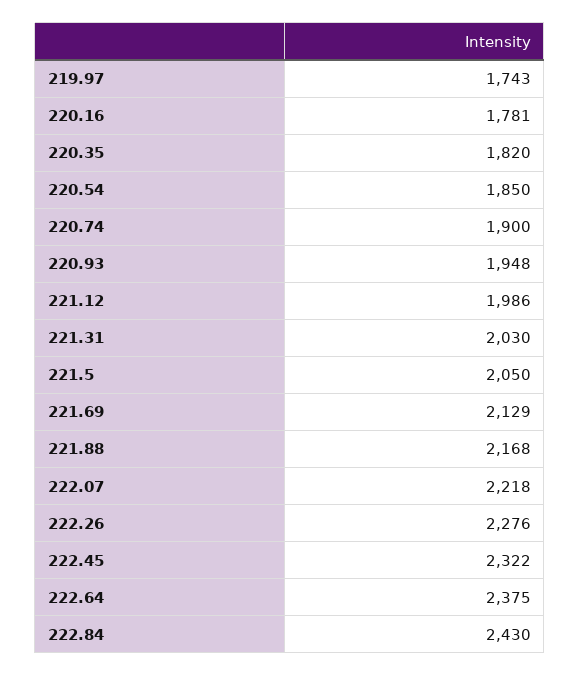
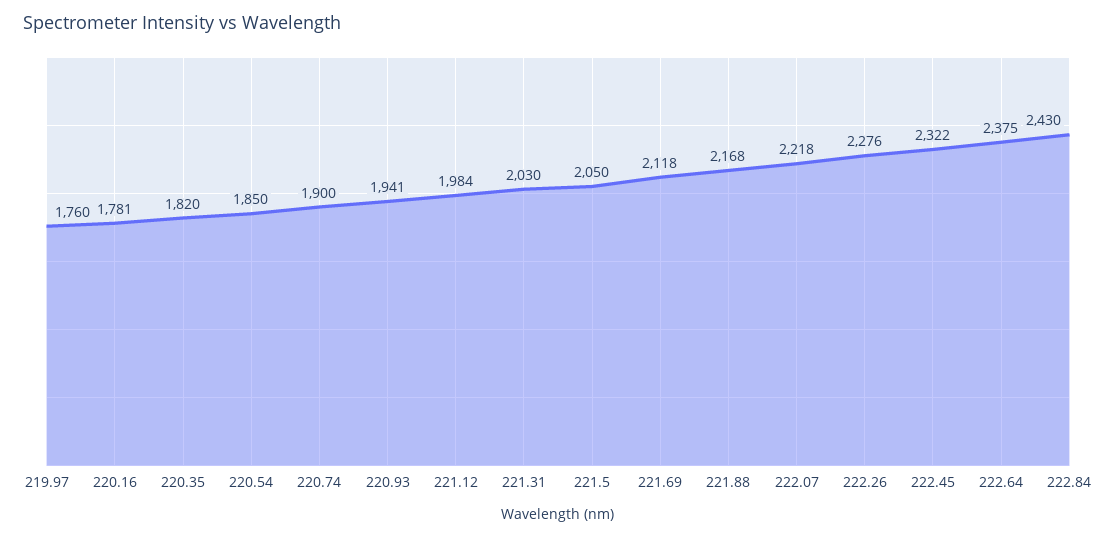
219.97: 1743 -> 1760
220.93: 1948 -> 1941
221.12: 1986 -> 1984
221.69: 2129 -> 2118

